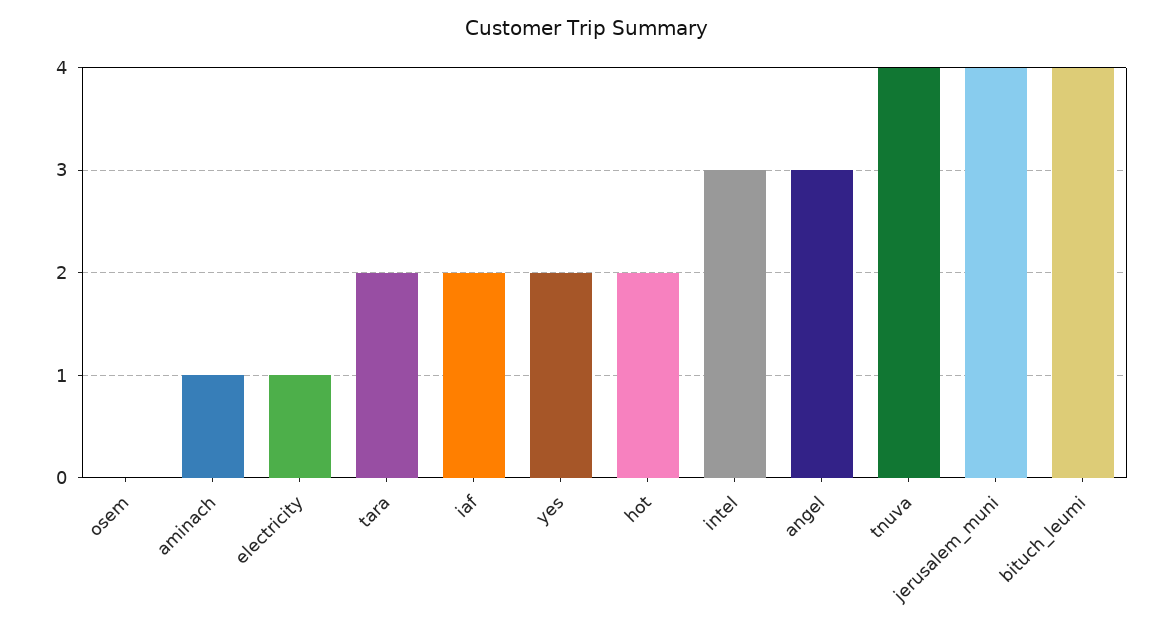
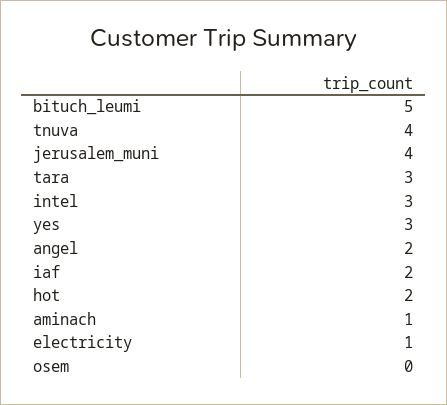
tara: 2 -> 3
yes: 2 -> 3
angel: 3 -> 2
bituch_leumi: 4 -> 5

